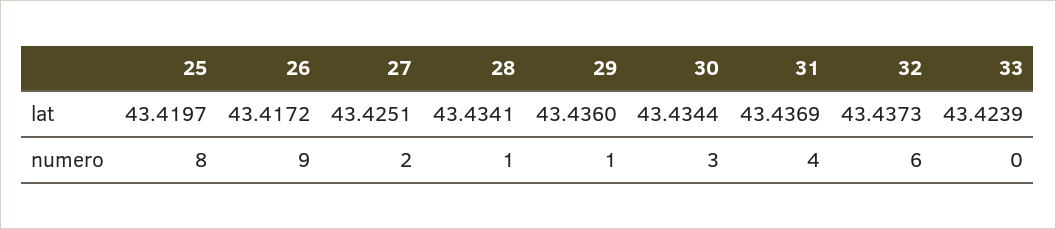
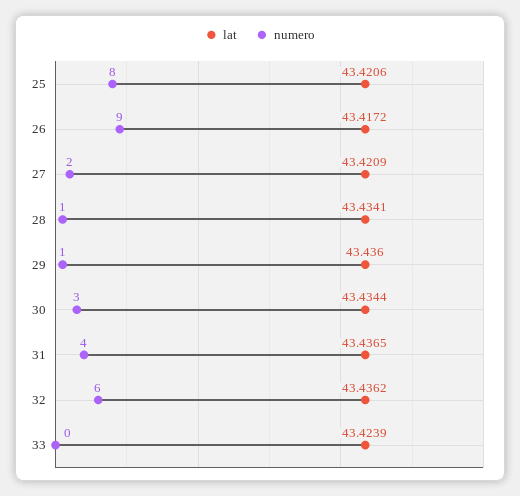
lat, 25: 43.4197 -> 43.4206
lat, 27: 43.4251 -> 43.4209
lat, 31: 43.4369 -> 43.4365
lat, 32: 43.4373 -> 43.4362

